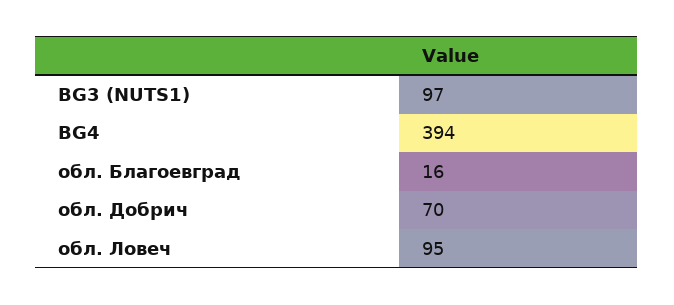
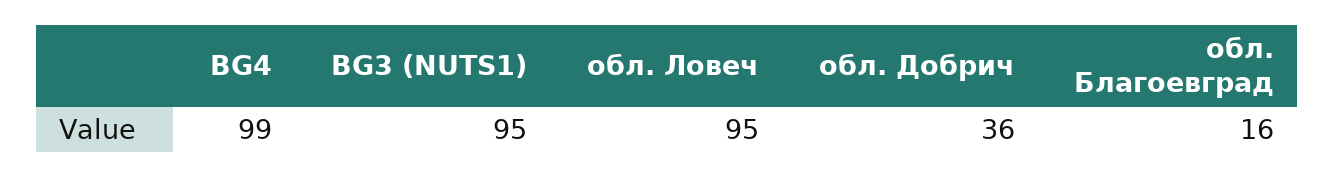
BG3 (NUTS1): 97 -> 95
BG4: 394 -> 99
обл. Добрич: 70 -> 36

